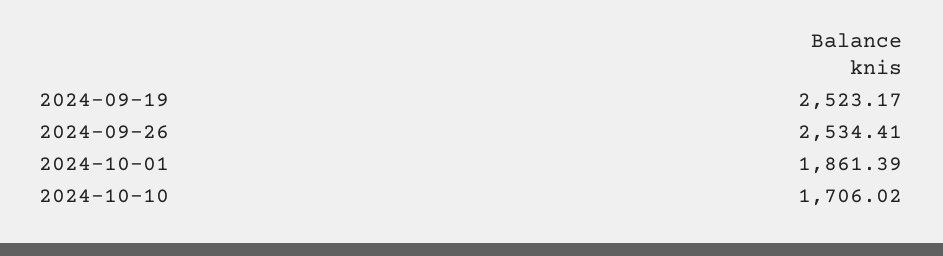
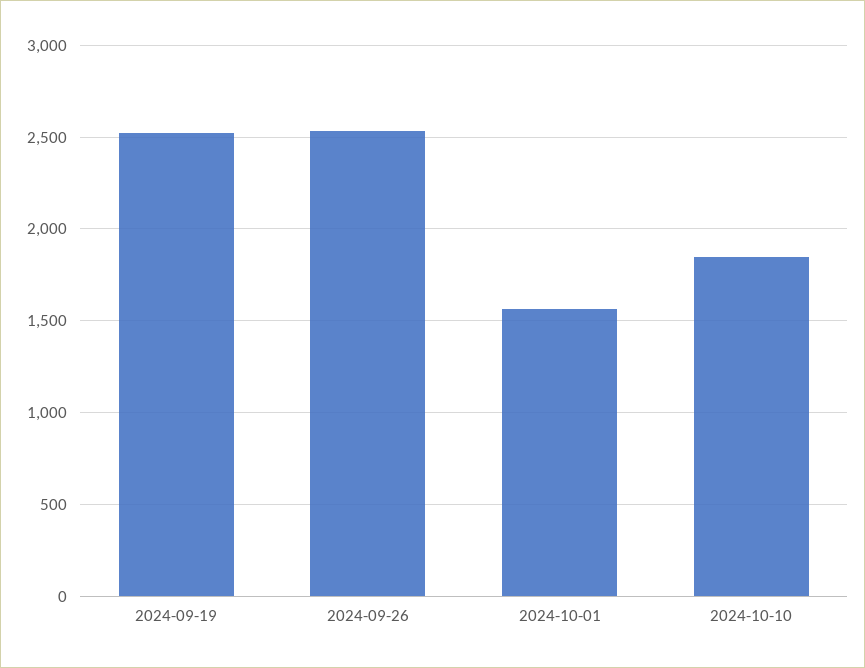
2024-10-01: 1861.39 -> 1550
2024-10-10: 1706.02 -> 1850

